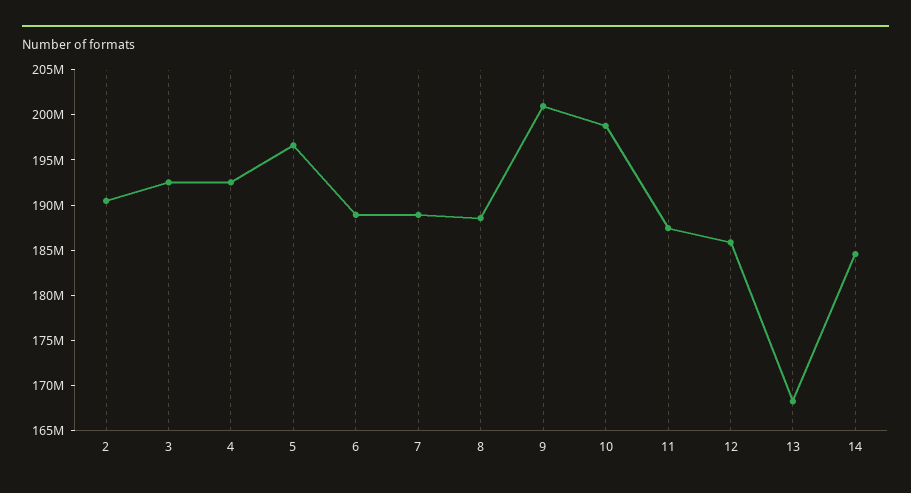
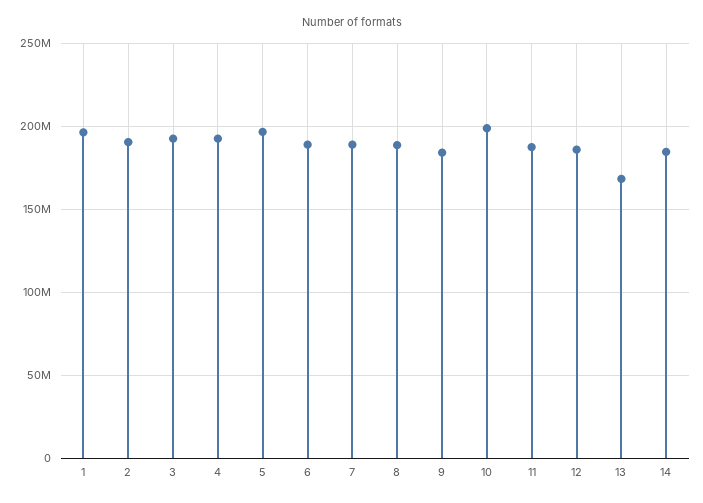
9: 201000000 -> 185000000
1: none -> 195000000

